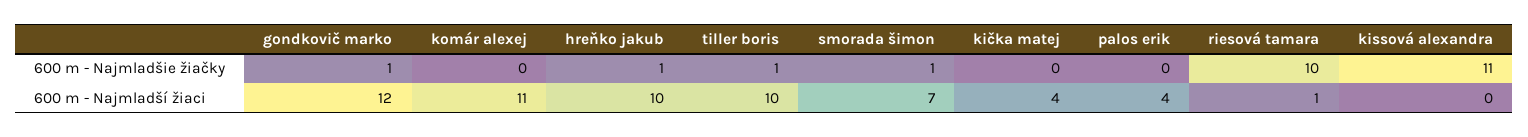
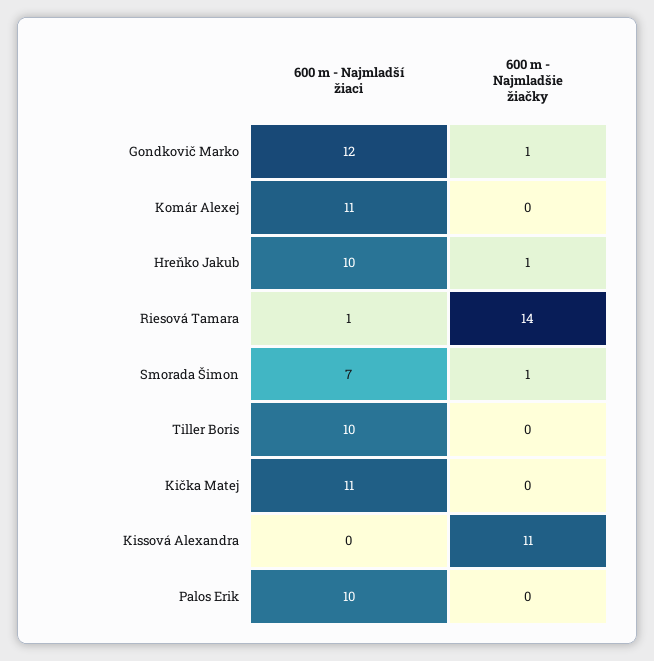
tiller boris, 600 m - Najmladšie žiačky: 1 -> 0
riesová tamara, 600 m - Najmladšie žiačky: 10 -> 14
kička matej, 600 m - Najmladší žiaci: 4 -> 11
palos erik, 600 m - Najmladší žiaci: 4 -> 10

